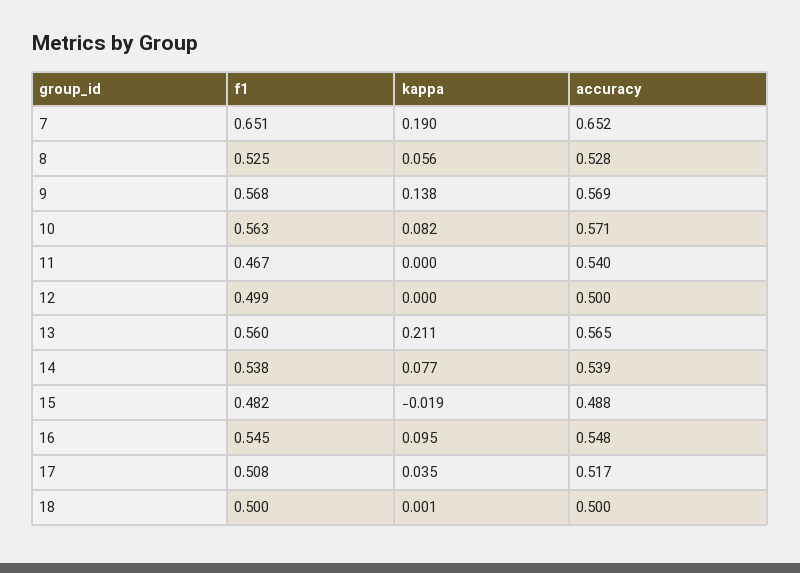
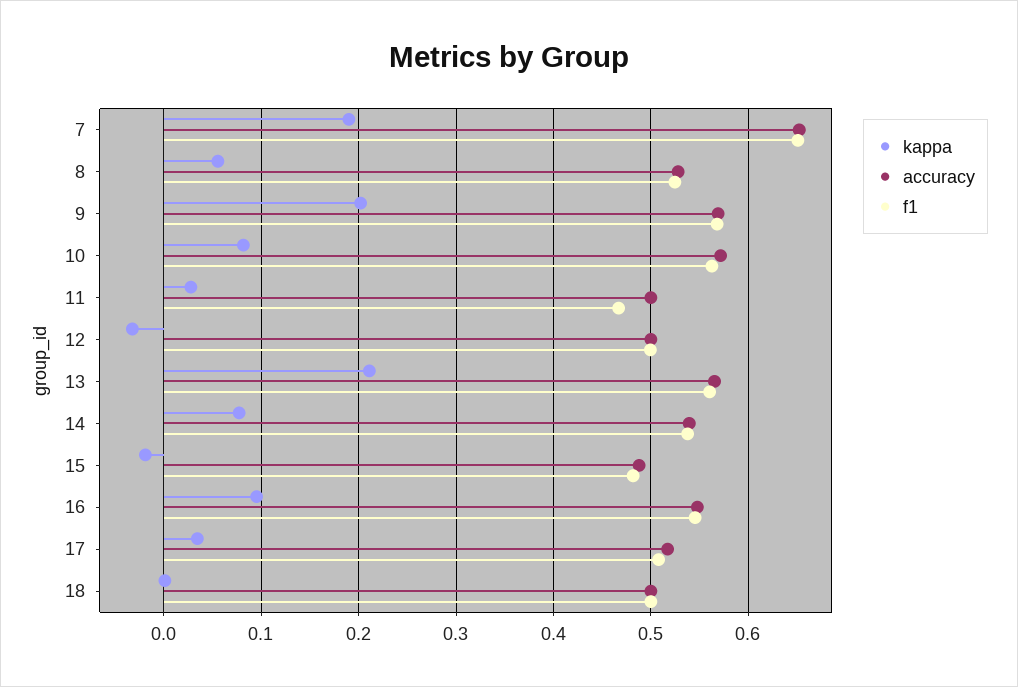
kappa, 9: 0.138 -> 0.2
kappa, 11: 0 -> 0.03
accuracy, 11: 0.54 -> 0.5
kappa, 12: 0 -> -0.03

